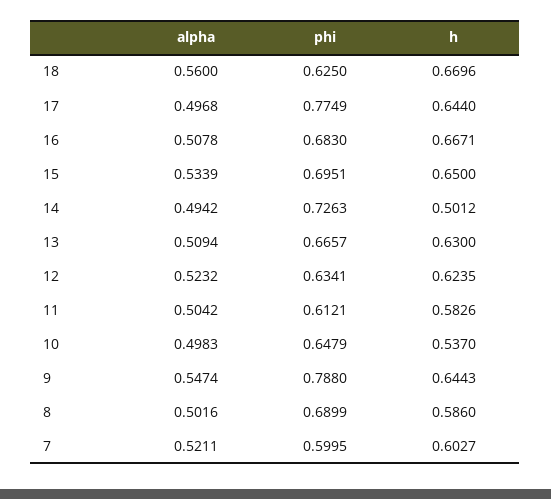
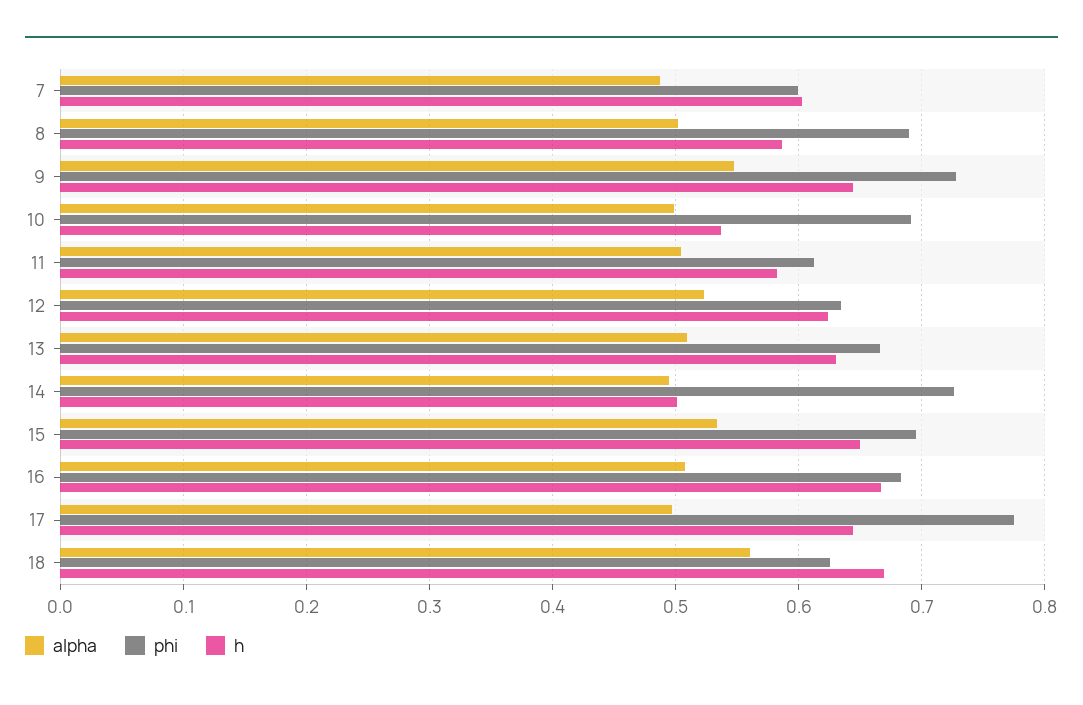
phi, 10: 0.6479 -> 0.69
phi, 9: 0.788 -> 0.73
alpha, 7: 0.5211 -> 0.49

